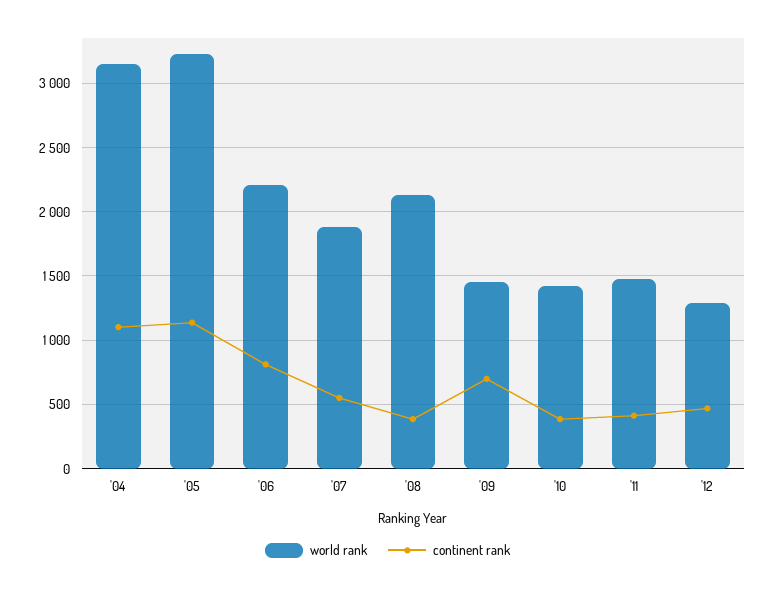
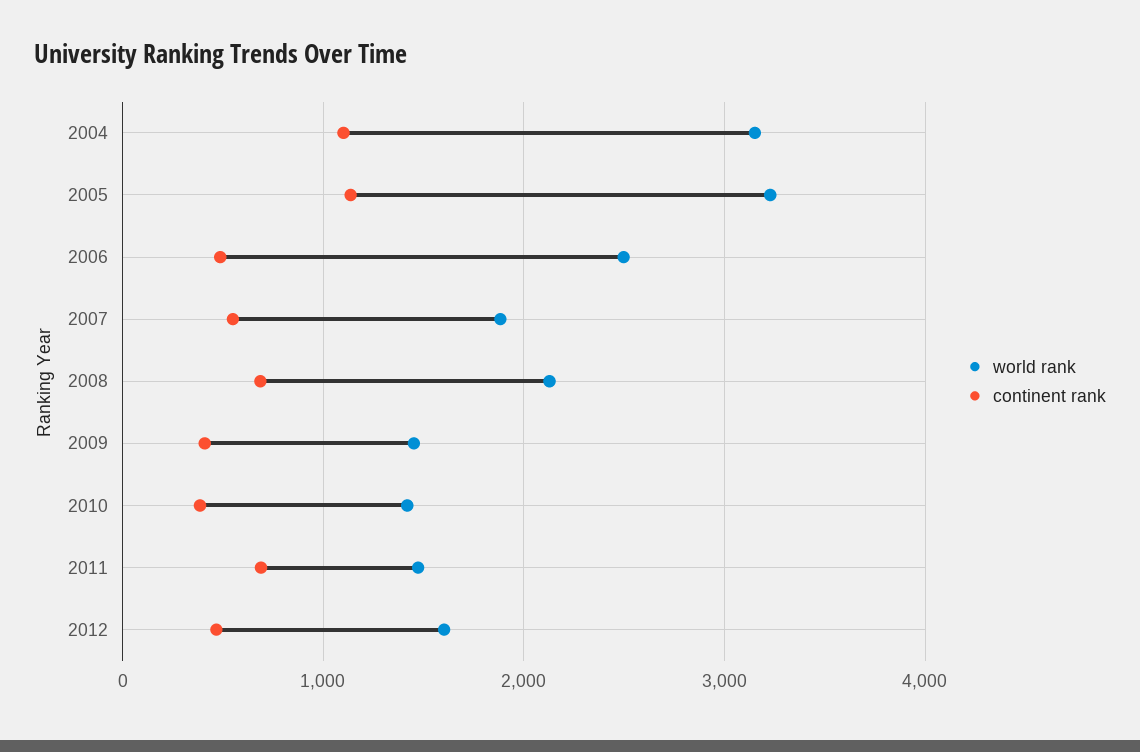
world rank, '06: 2200 -> 2500
continent rank, '06: 800 -> 500
continent rank, '08: 400 -> 700
continent rank, '09: 700 -> 400
continent rank, '11: 400 -> 700
world rank, '12: 1300 -> 1600

